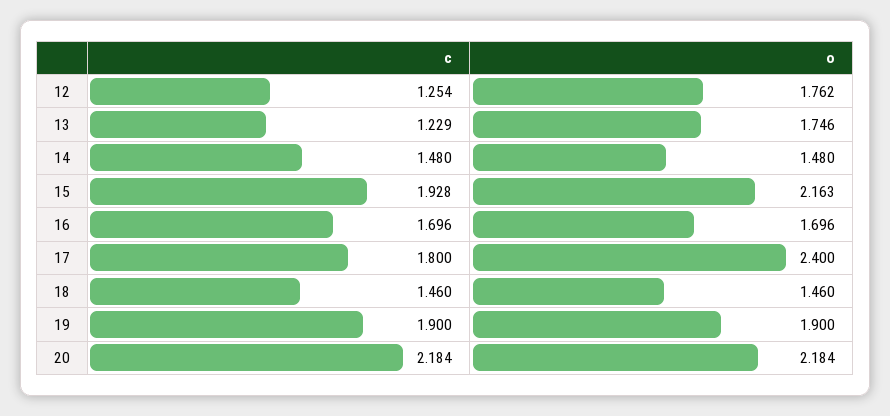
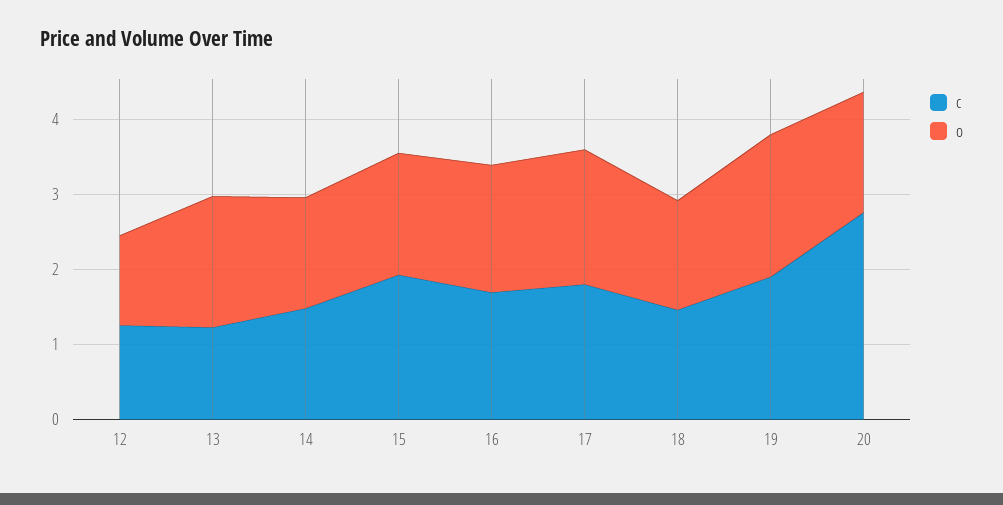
o, 12: 1.762 -> 1.2
o, 15: 2.163 -> 1.6
o, 17: 2.4 -> 1.8
c, 20: 2.184 -> 2.8
o, 20: 2.184 -> 1.6

